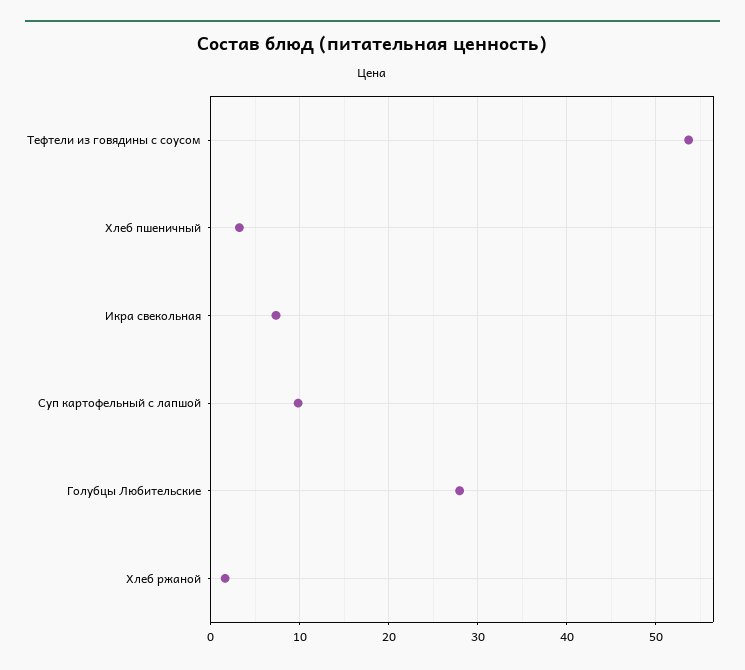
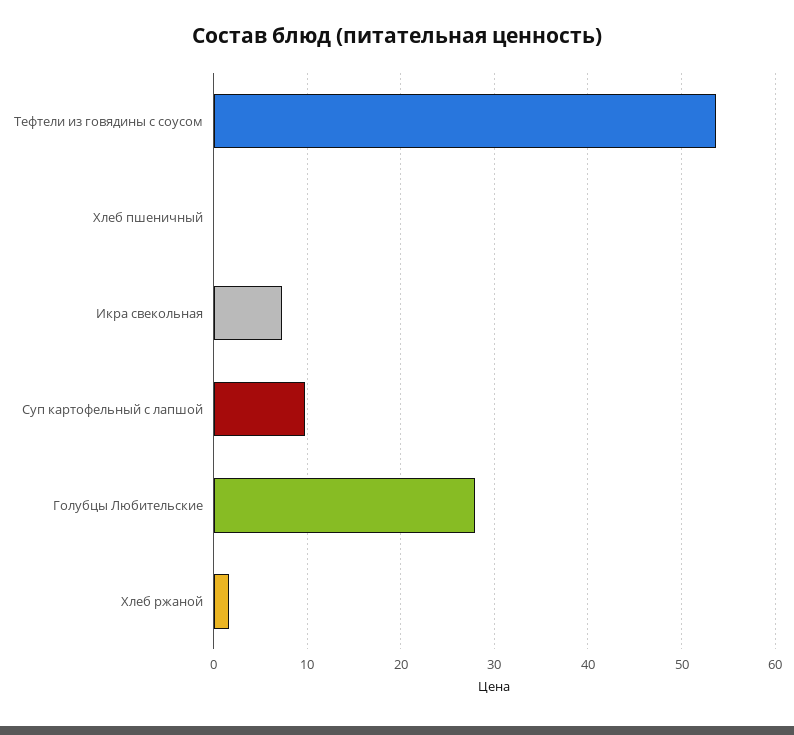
Хлеб пшеничный: 3 -> 0

